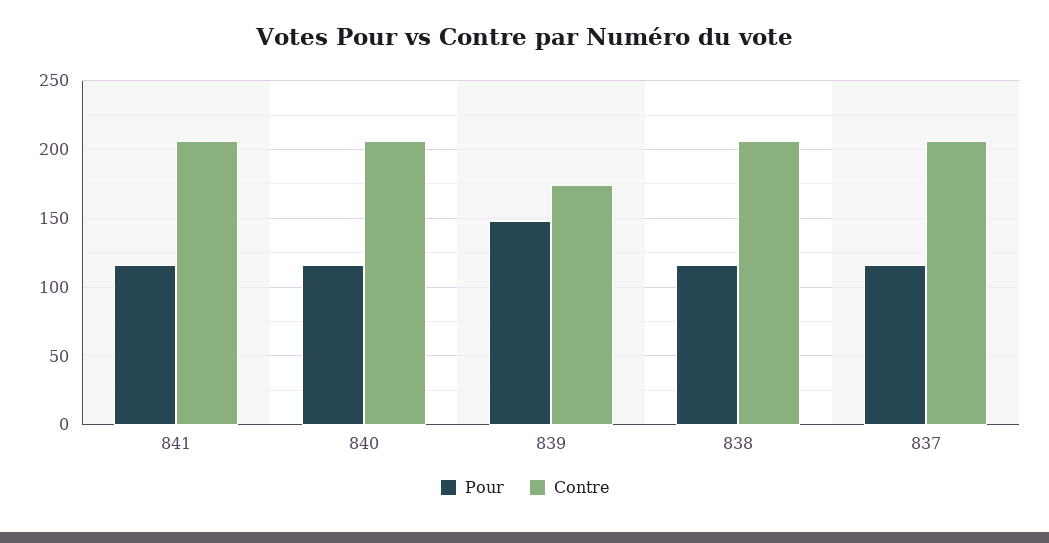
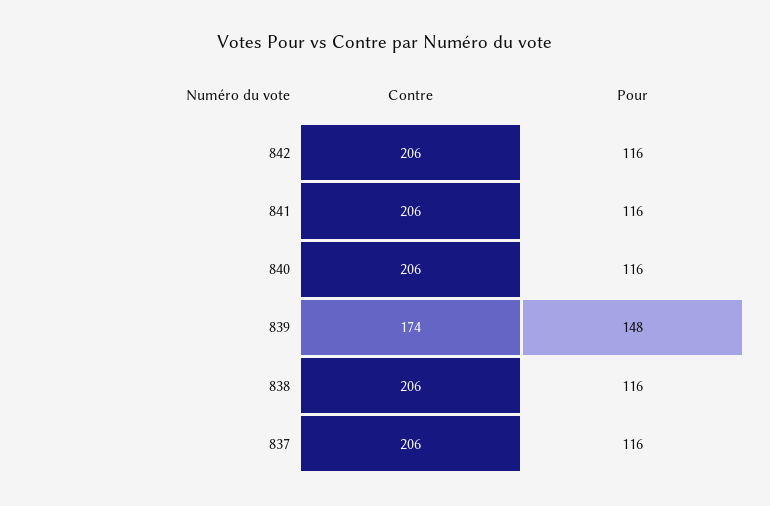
Contre, 842: none -> 206
Pour, 842: none -> 116

